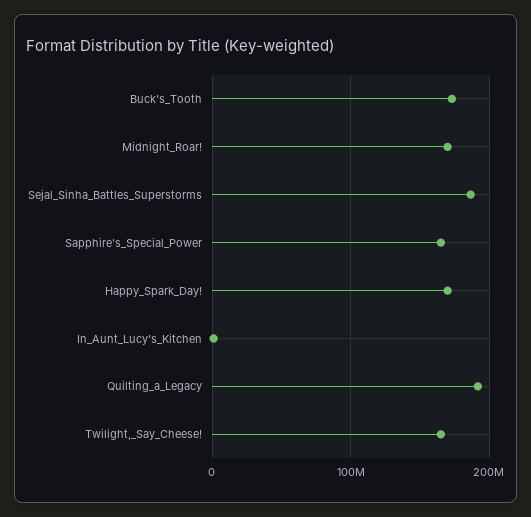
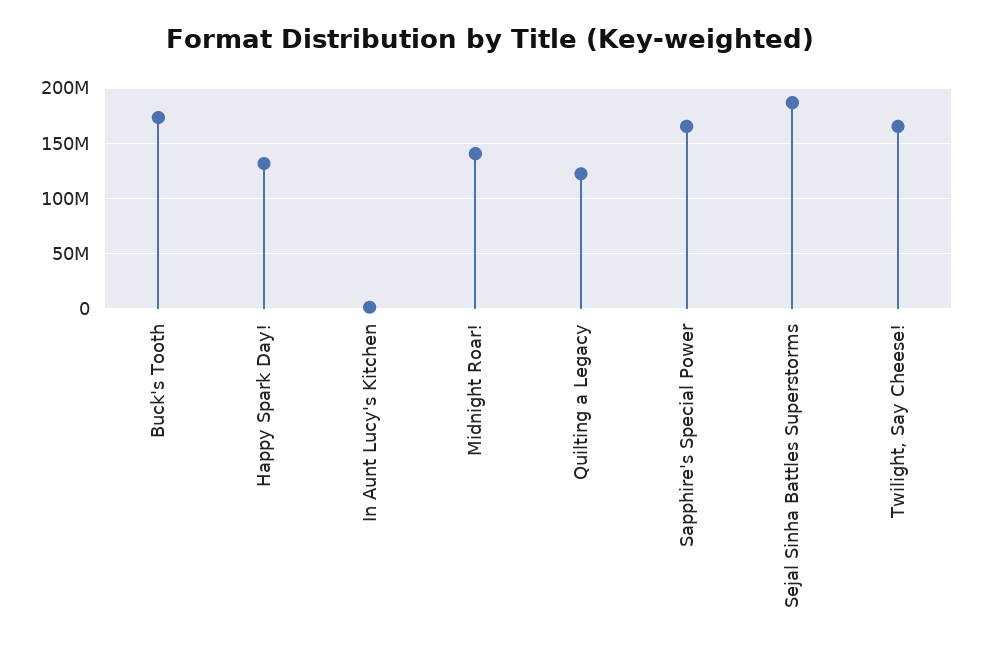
Midnight_Roar!: 170000000 -> 140000000
Happy_Spark_Day!: 170000000 -> 130000000
Quilting_a_Legacy: 190000000 -> 120000000

